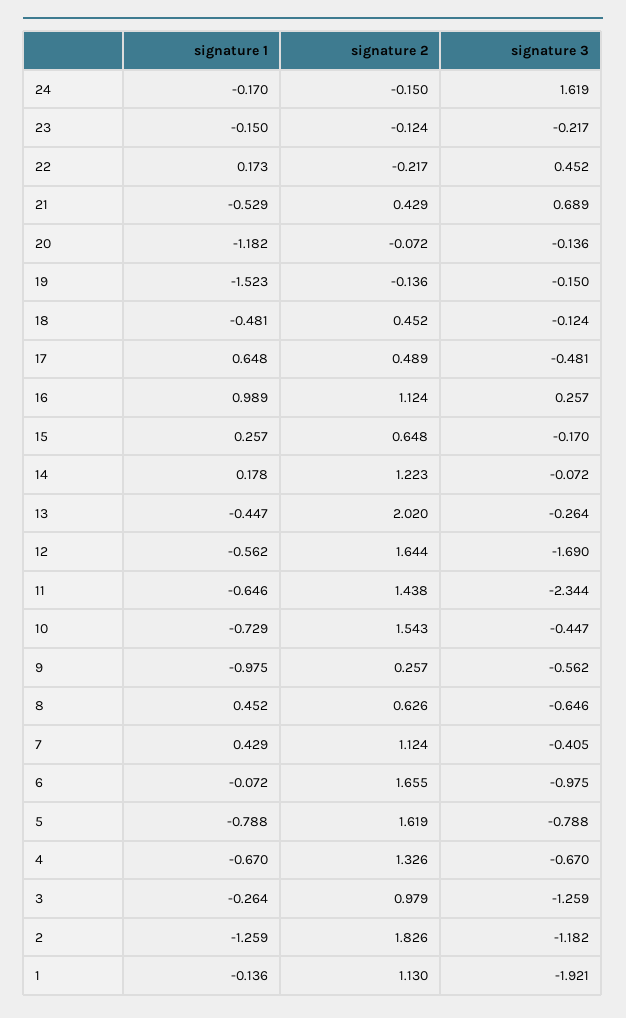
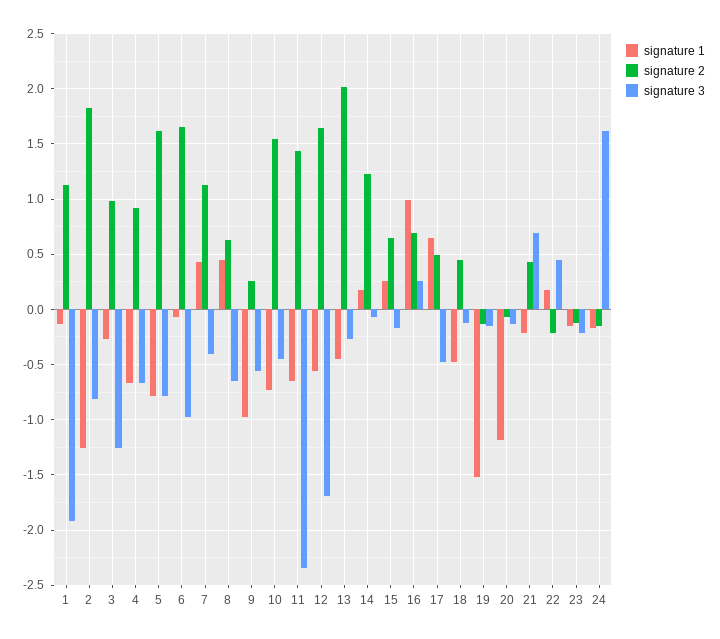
signature 1, 21: -0.529 -> -0.2
signature 2, 16: 1.124 -> 0.7
signature 2, 4: 1.326 -> 0.9
signature 3, 2: -1.182 -> -0.8

